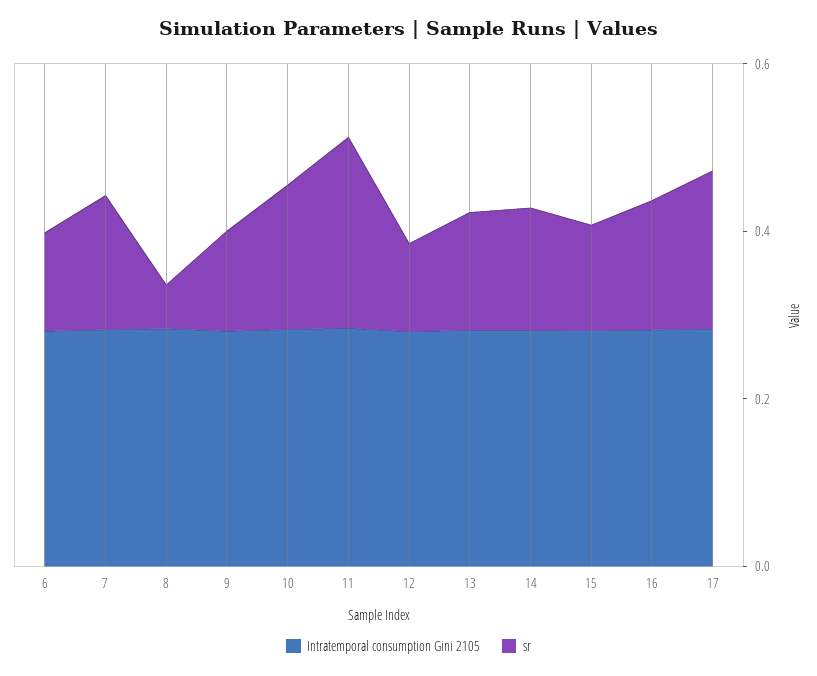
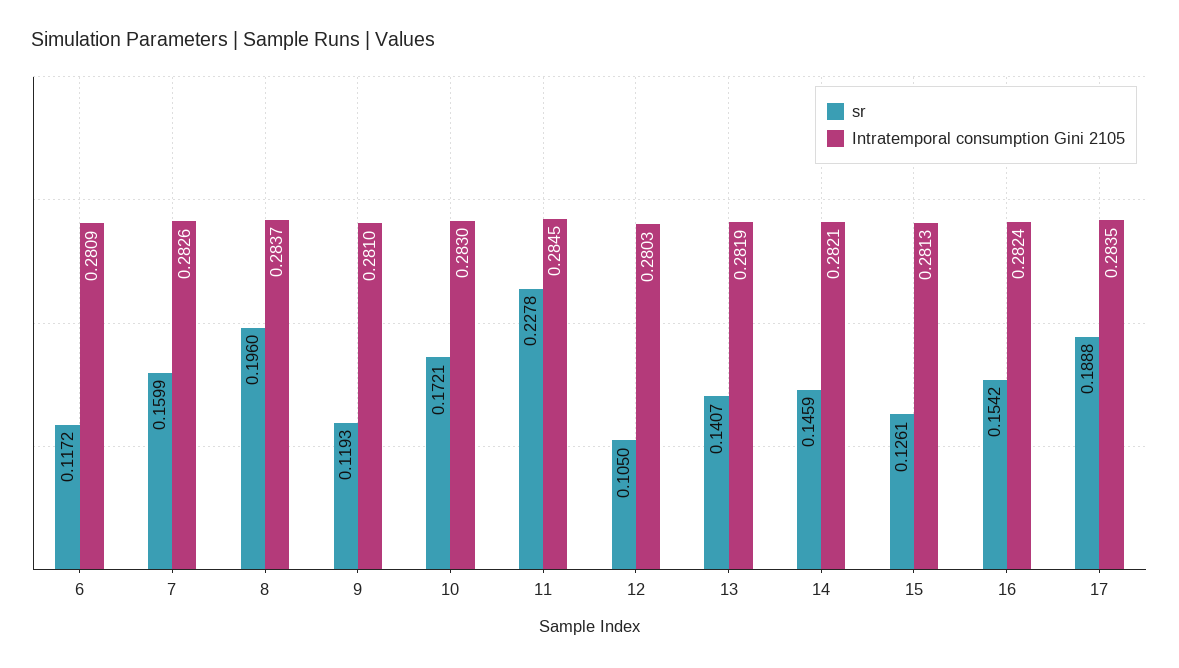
sr, 8: 0.05 -> 0.196

